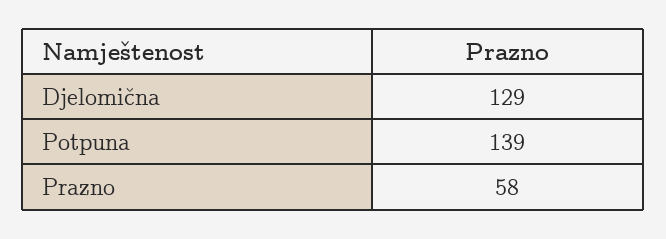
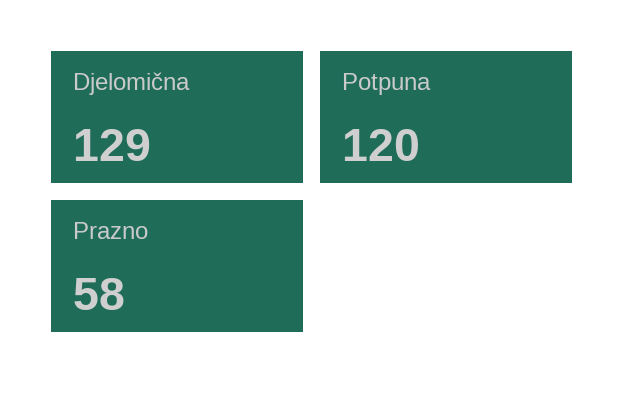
Potpuna: 139 -> 120

